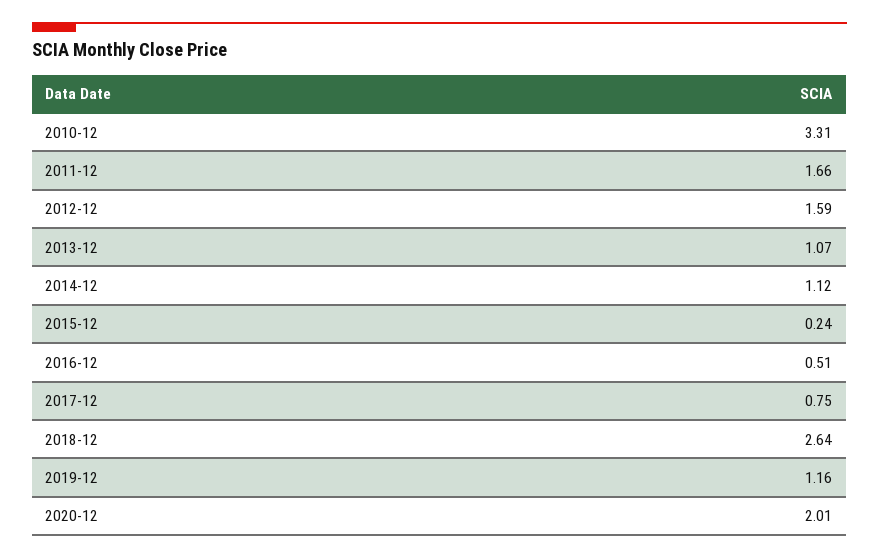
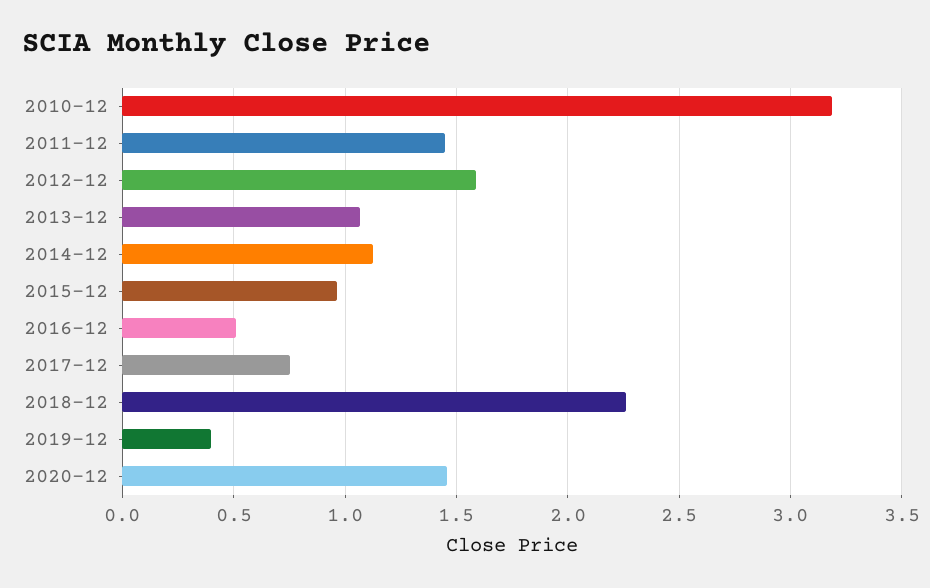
2010-12: 3.31 -> 3.2
2011-12: 1.66 -> 1.45
2015-12: 0.24 -> 0.95
2018-12: 2.64 -> 2.25
2019-12: 1.16 -> 0.4
2020-12: 2.01 -> 1.45

